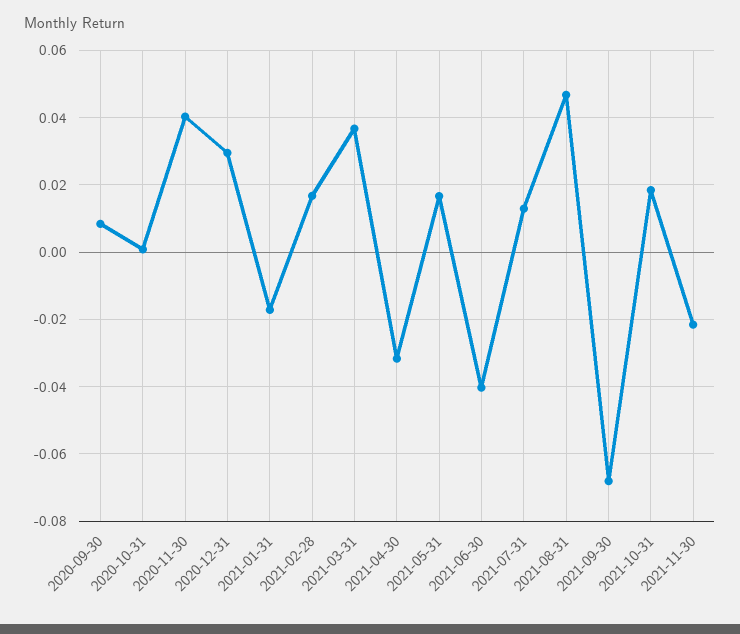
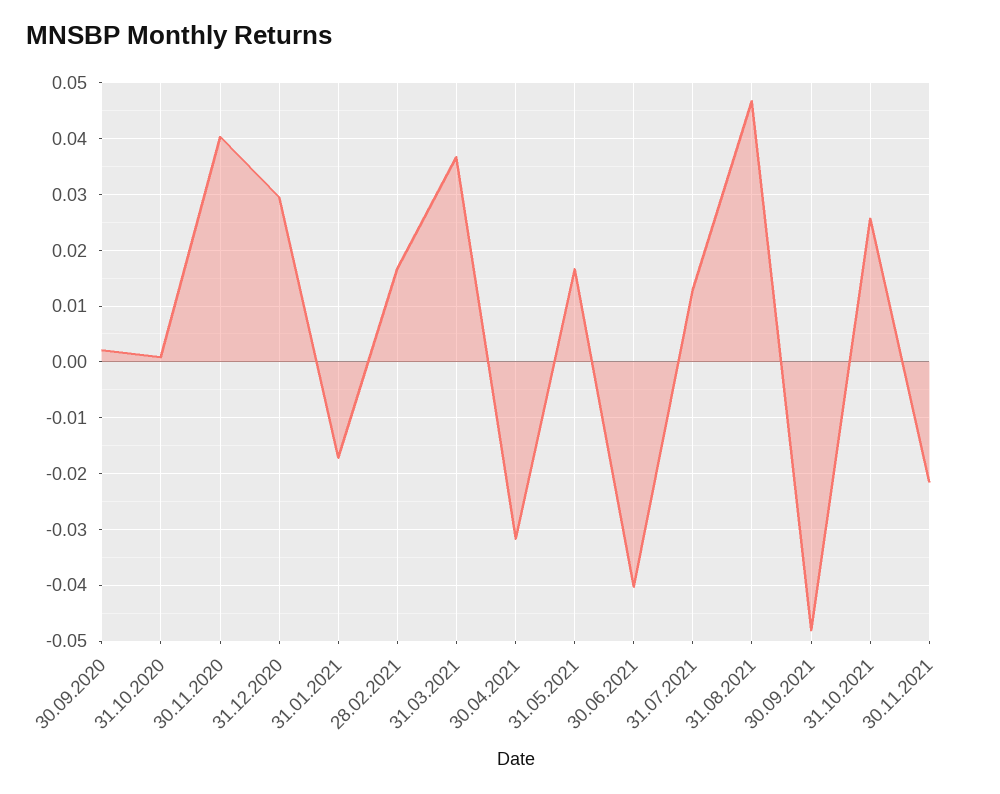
2020-09-30: 0.008 -> 0.002
2021-09-30: -0.068 -> -0.048
2021-10-31: 0.018 -> 0.026

